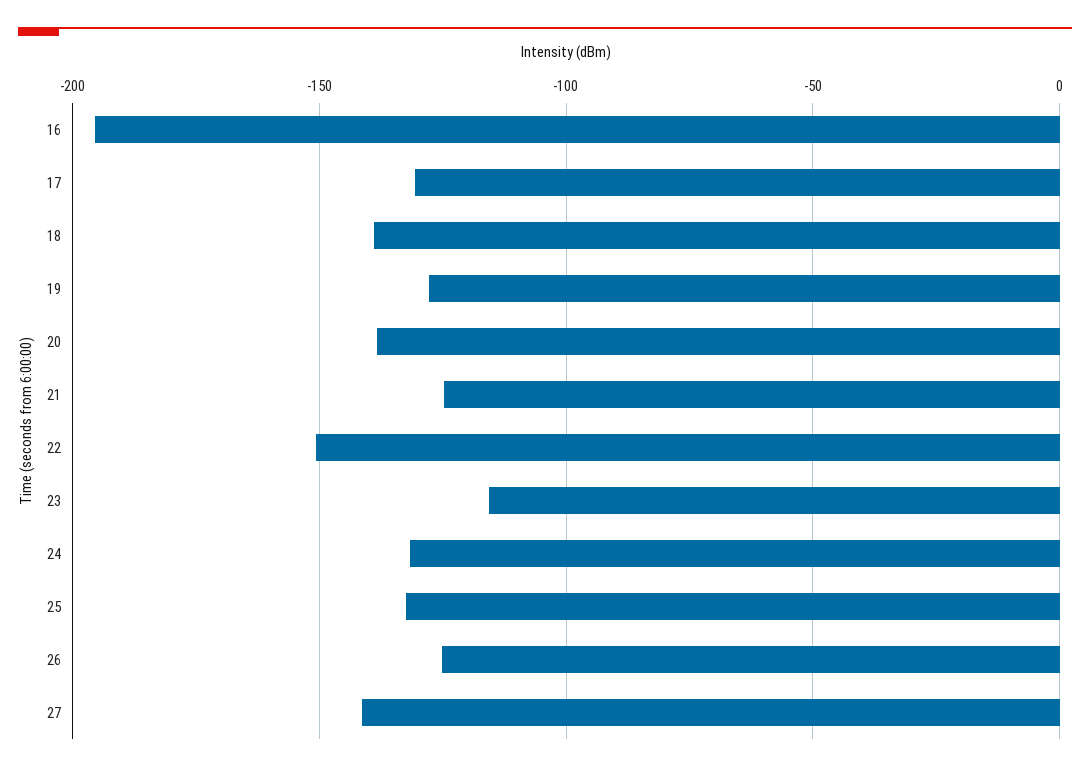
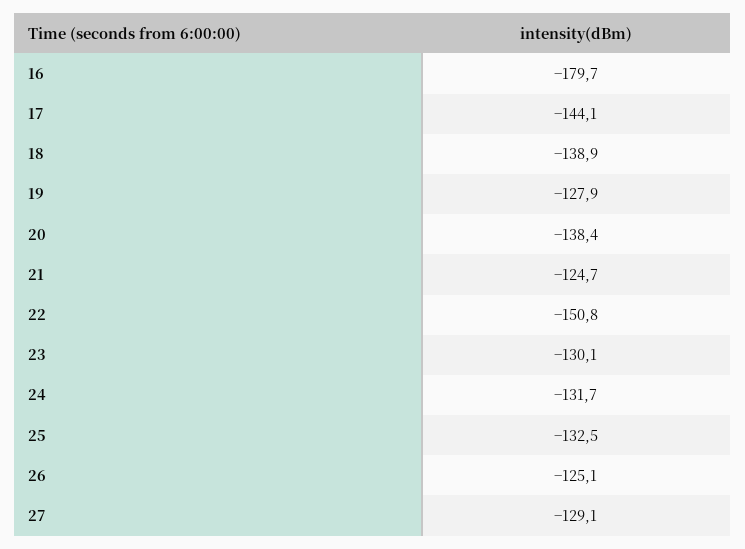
16: -195 -> -179.7
17: -130 -> -144.1
23: -115 -> -130.1
27: -140 -> -129.1

